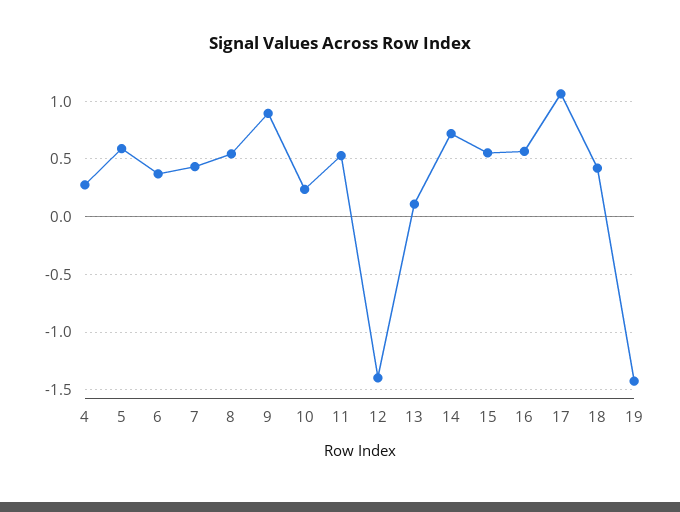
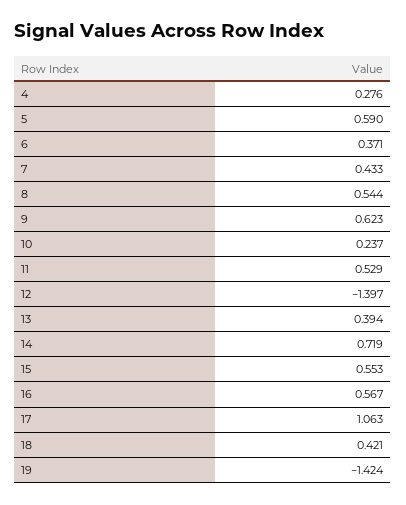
9: 0.9 -> 0.623
13: 0.1 -> 0.394

